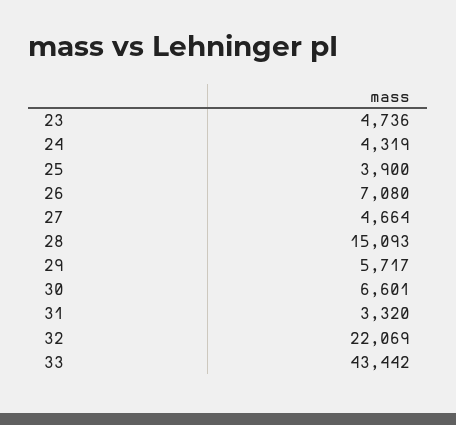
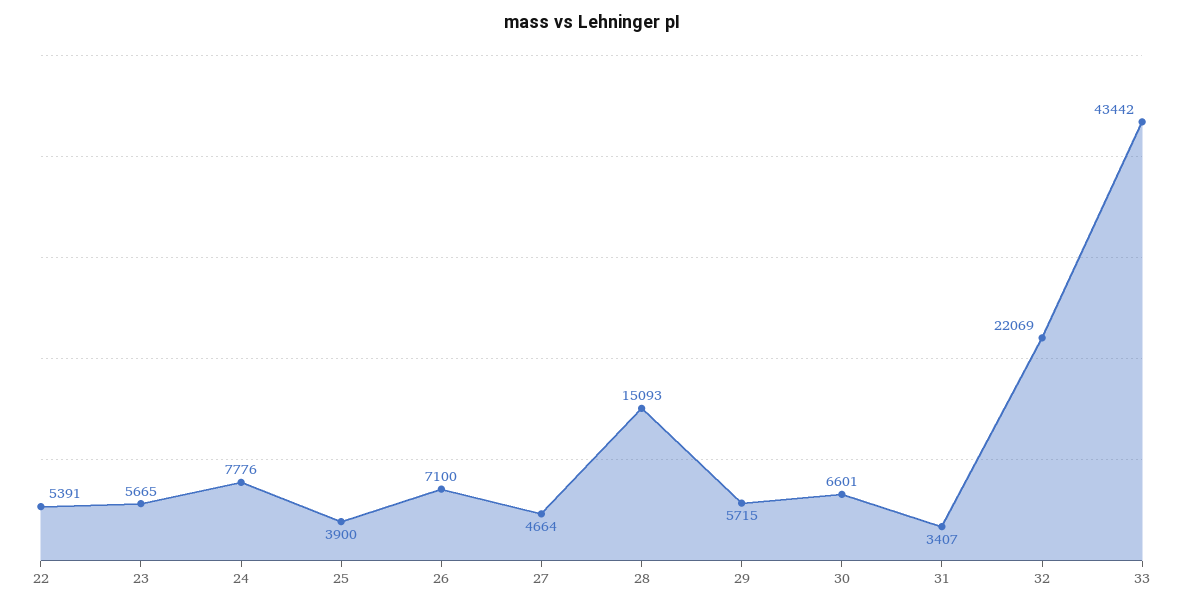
23: 4736 -> 5665
24: 4319 -> 7776
26: 7080 -> 7100
29: 5717 -> 5715
31: 3320 -> 3407
22: none -> 5391

